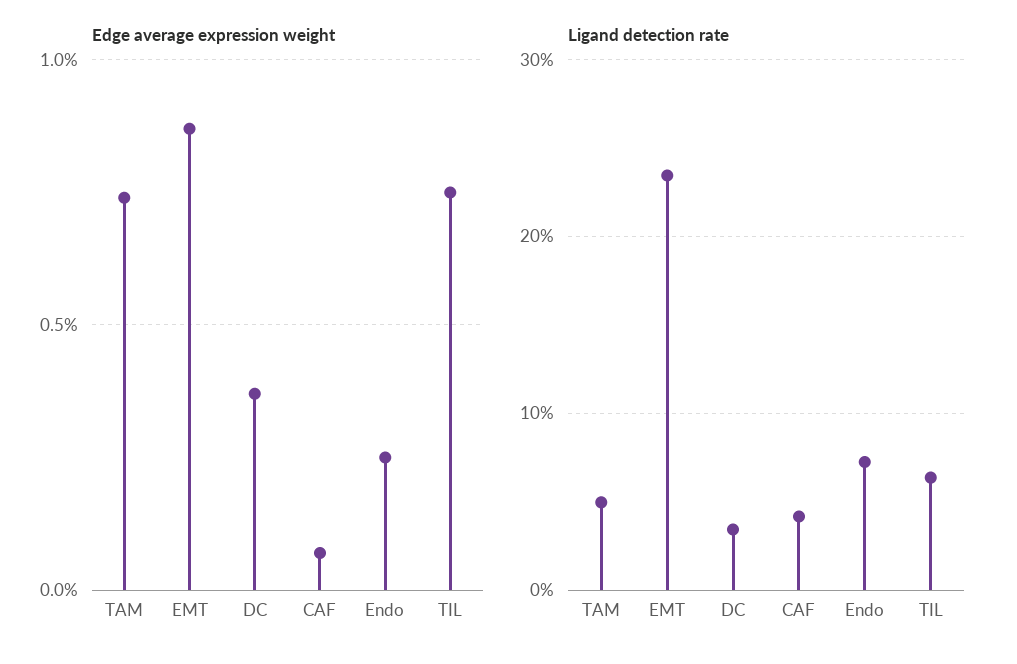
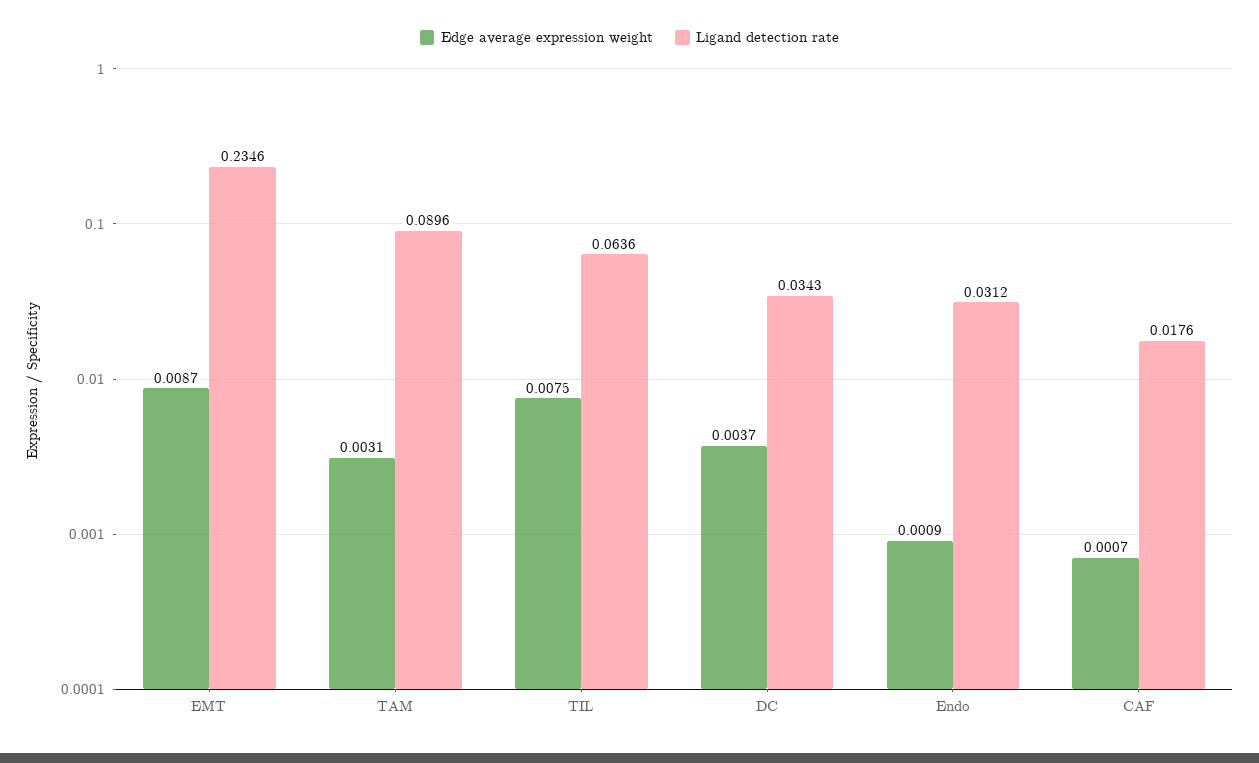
Edge average expression weight, TAM: 0.0075 -> 0.0031
Edge average expression weight, Endo: 0.0025 -> 0.0009
Ligand detection rate, TAM: 0.05 -> 0.0896
Ligand detection rate, CAF: 0.04 -> 0.0176
Ligand detection rate, Endo: 0.07 -> 0.0312

